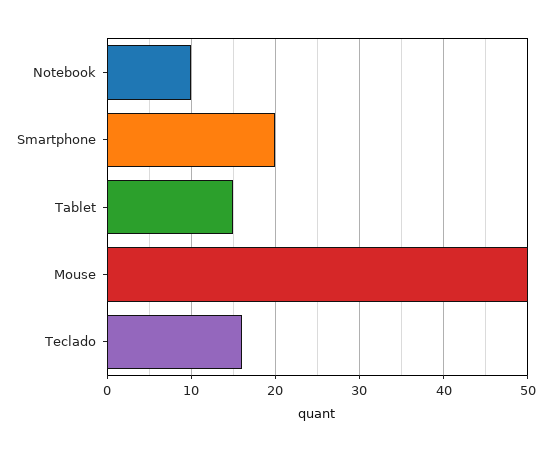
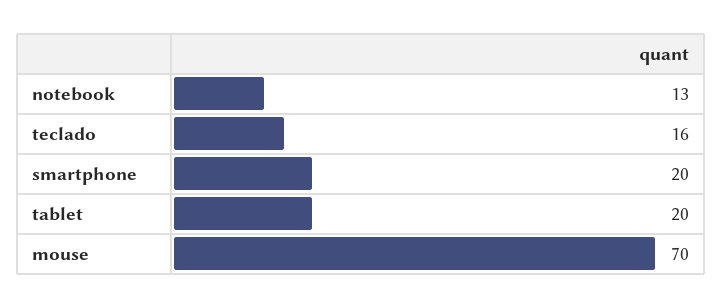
Notebook: 10 -> 13
Tablet: 15 -> 20
Mouse: 50 -> 70

